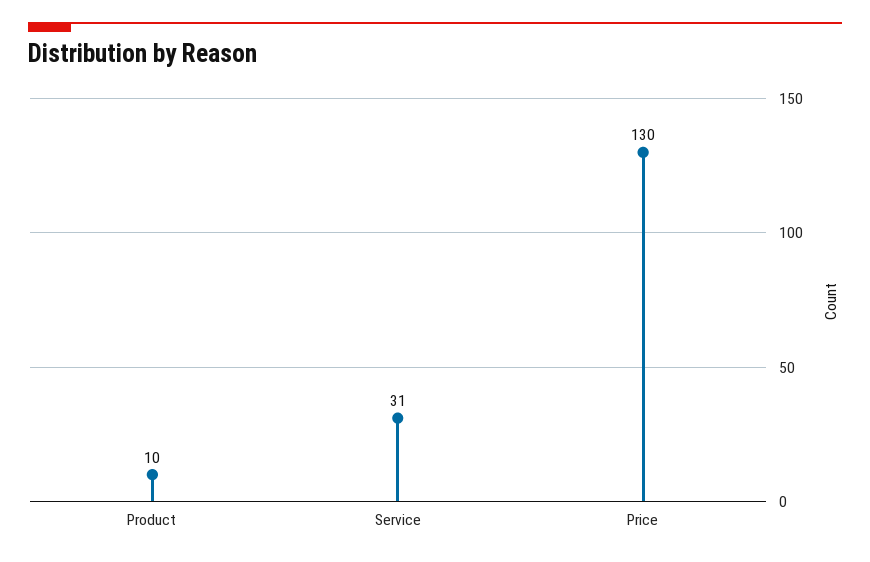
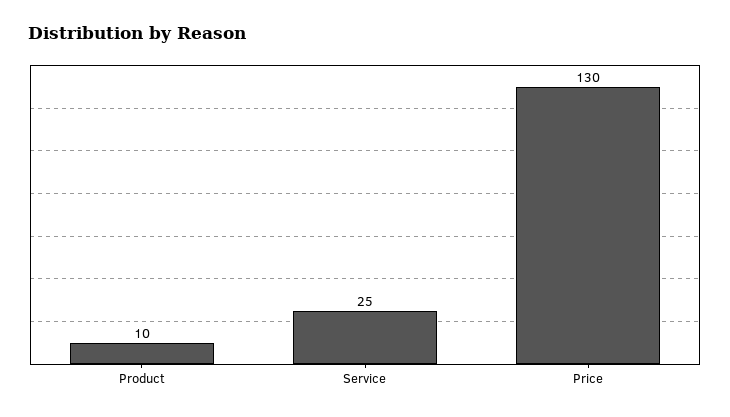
Service: 31 -> 25

